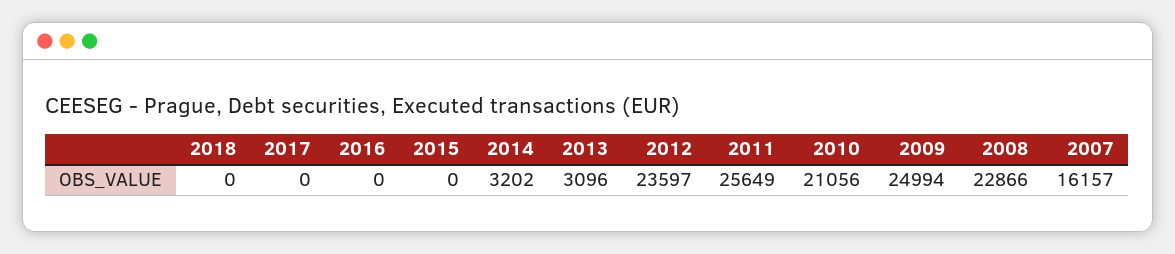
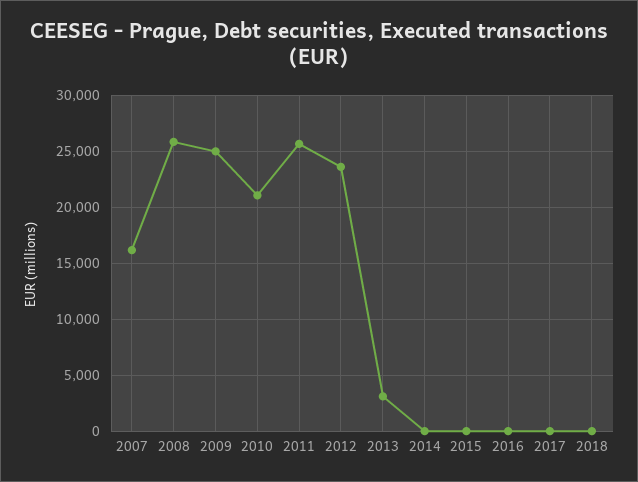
2014: 3202 -> 0
2008: 22866 -> 26000

